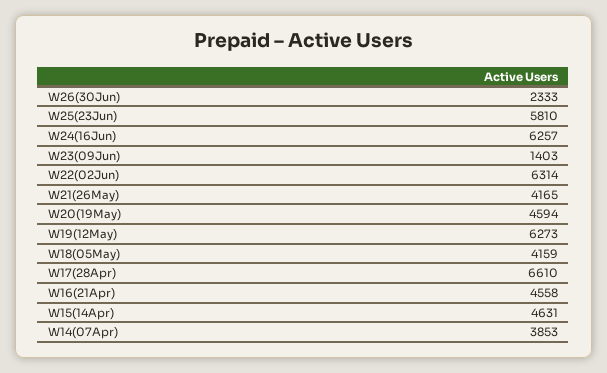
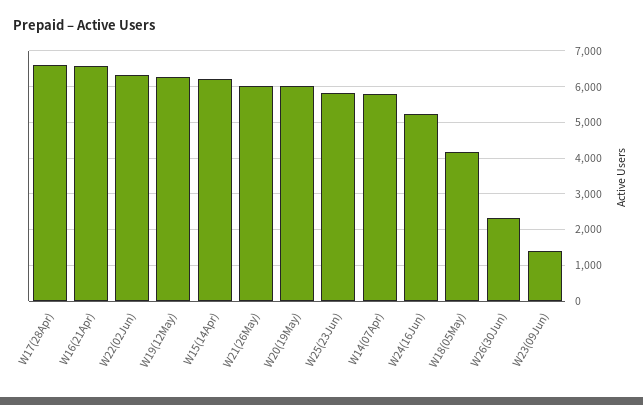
W24(16Jun): 6257 -> 5200
W21(26May): 4165 -> 6000
W20(19May): 4594 -> 6000
W16(21Apr): 4558 -> 6600
W15(14Apr): 4631 -> 6200
W14(07Apr): 3853 -> 5800

